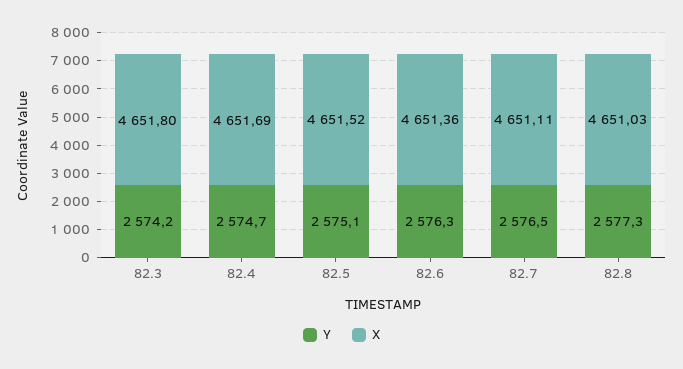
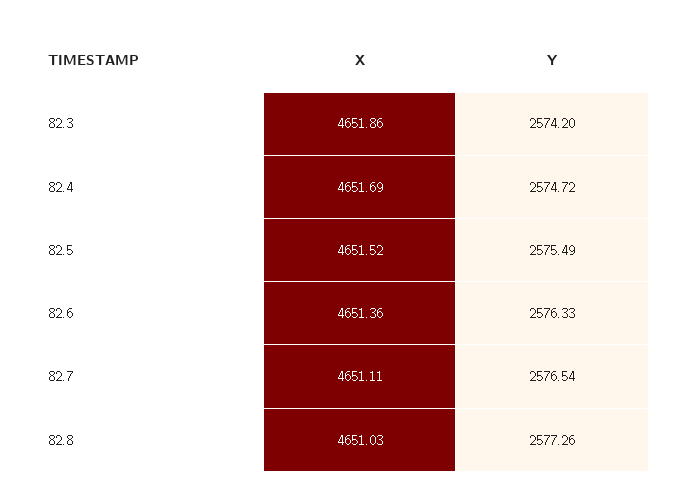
X, 82.3: 4651.8 -> 4651.86
Y, 82.5: 2575.1 -> 2575.49

